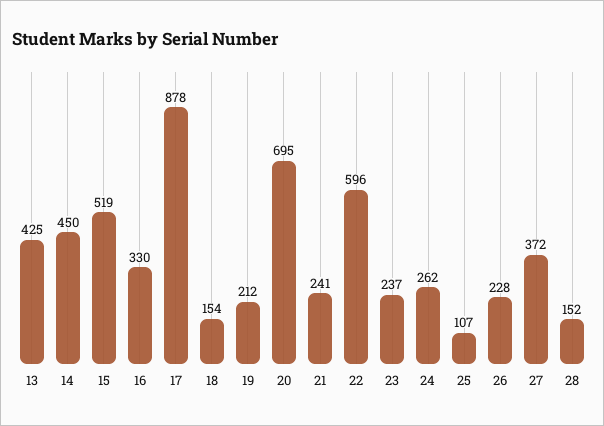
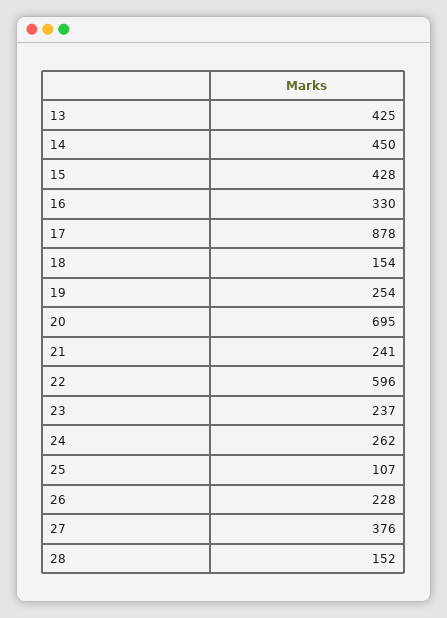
15: 519 -> 428
19: 212 -> 254
27: 372 -> 376

